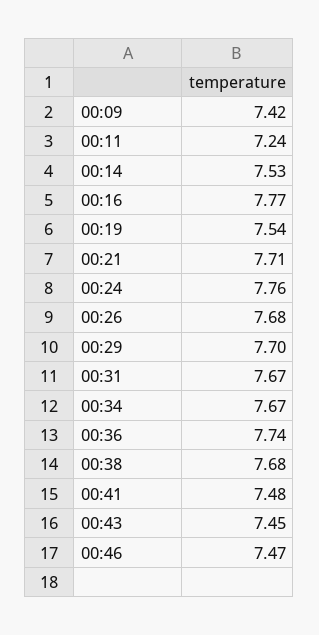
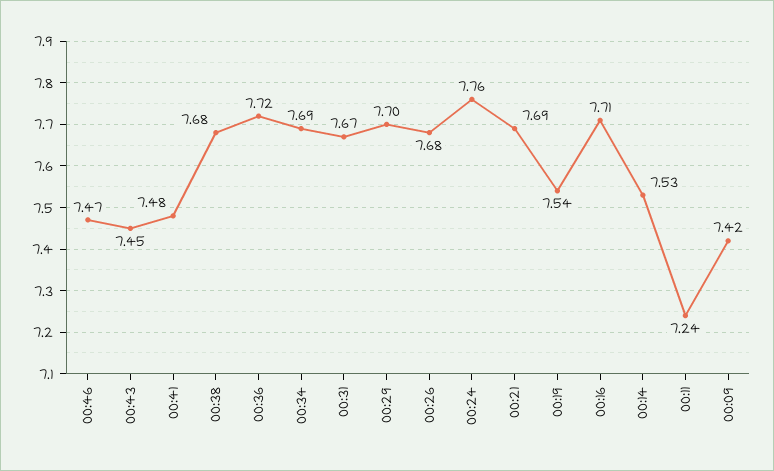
00:16: 7.77 -> 7.71
00:21: 7.71 -> 7.69
00:34: 7.67 -> 7.69
00:36: 7.74 -> 7.72

